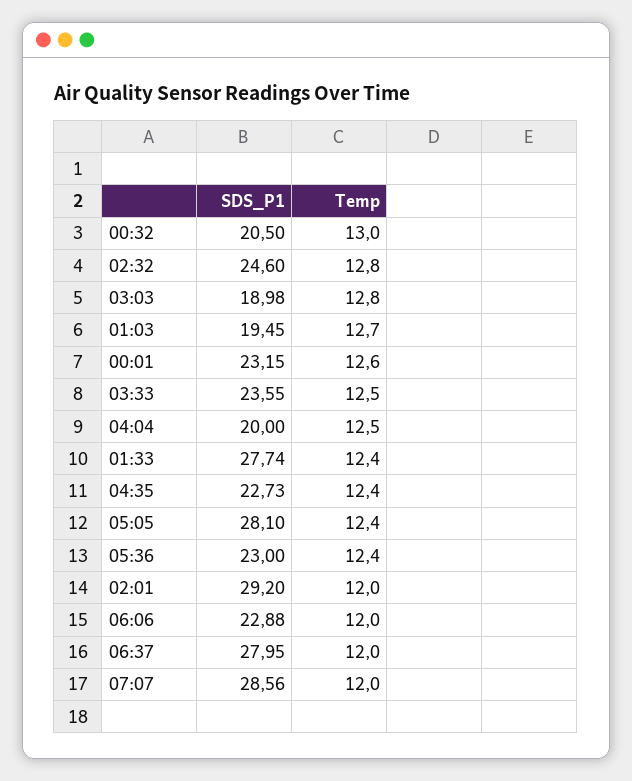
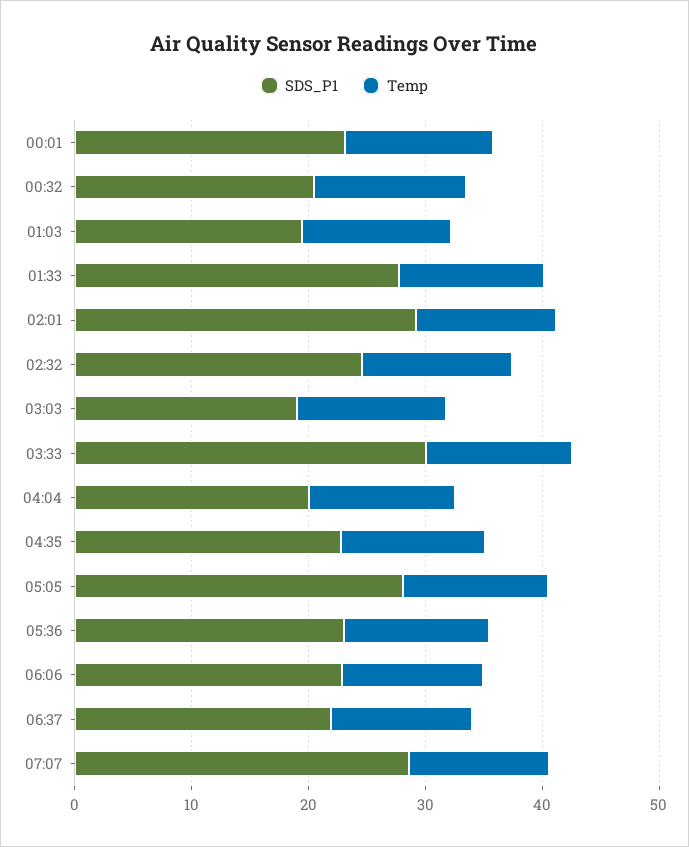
SDS_P1, 03:33: 23.55 -> 30
SDS_P1, 06:37: 27.95 -> 22

